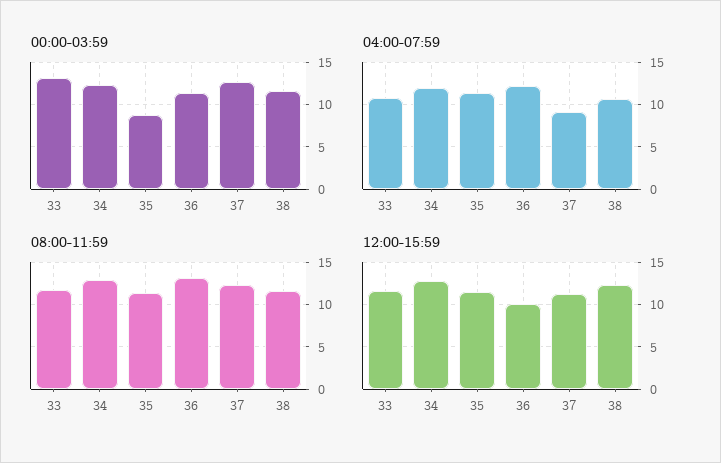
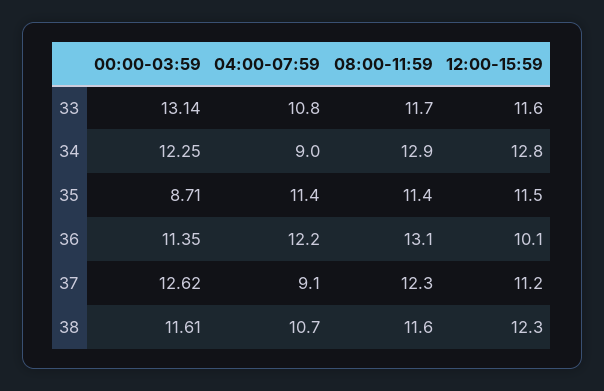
04:00-07:59, 34: 12 -> 9

